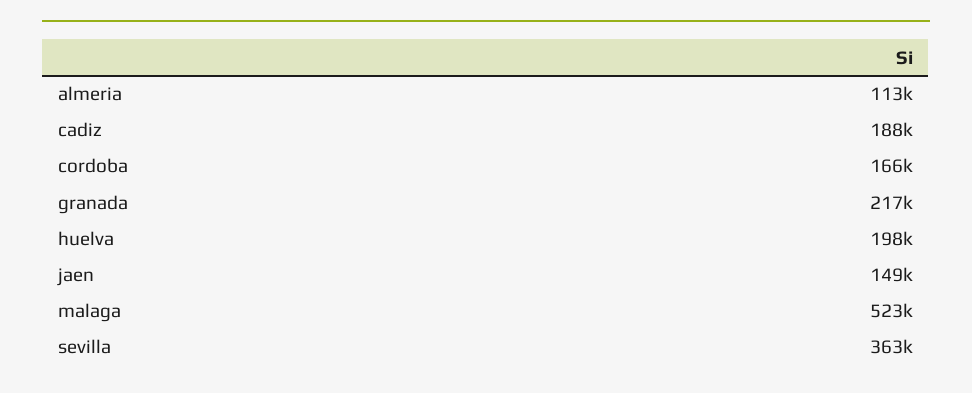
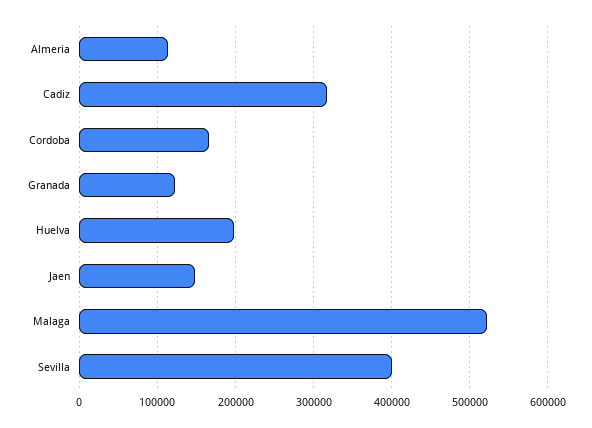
cadiz: 188000 -> 320000
granada: 217000 -> 120000
sevilla: 363000 -> 400000

